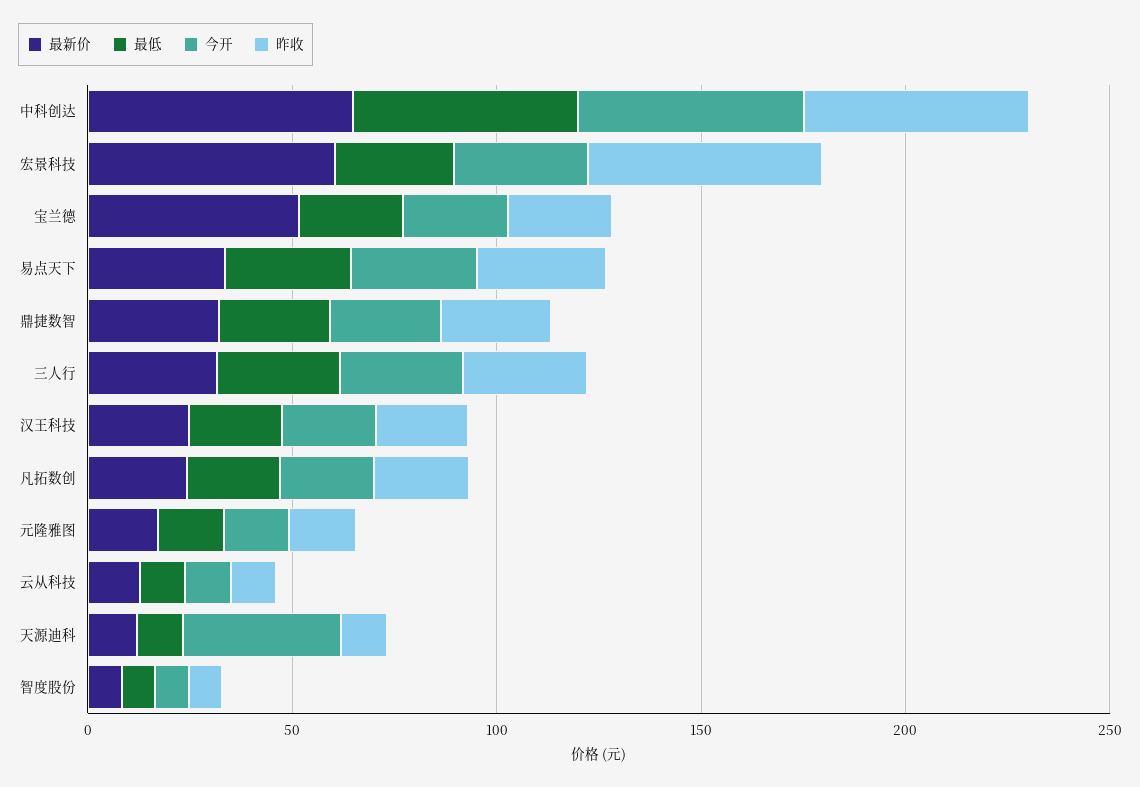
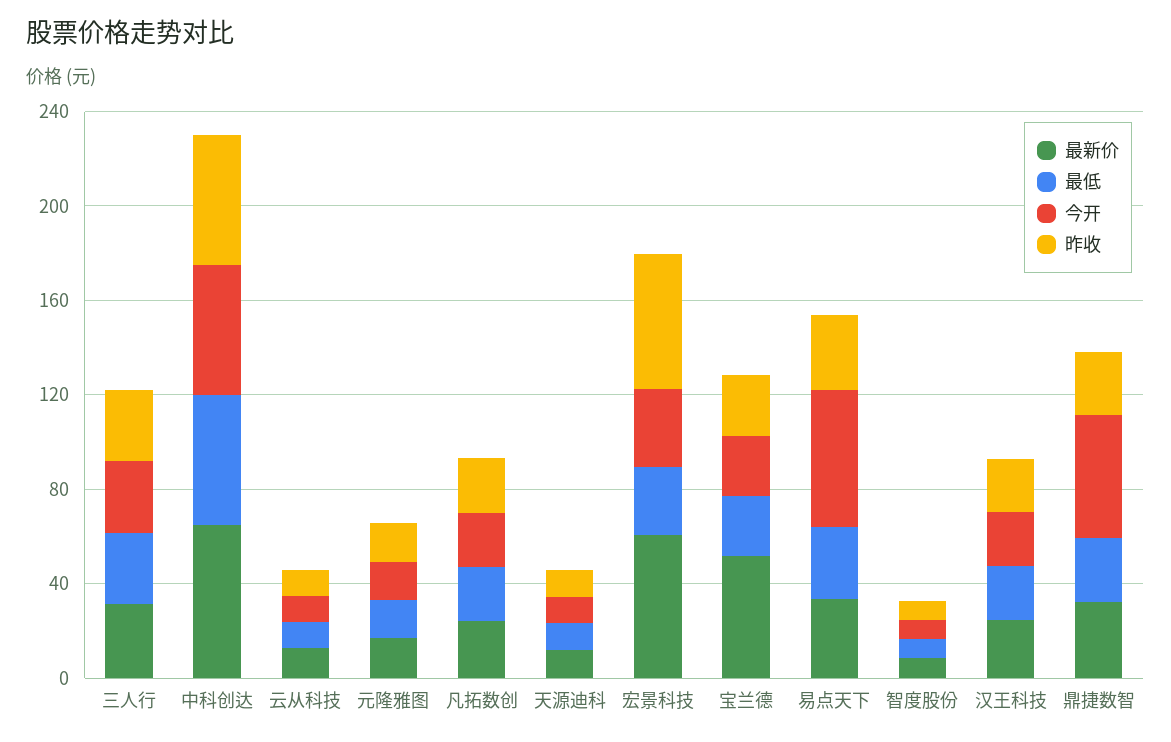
今开, 易点天下: 30 -> 60
今开, 鼎捷数智: 30 -> 50
今开, 天源迪科: 40 -> 10

